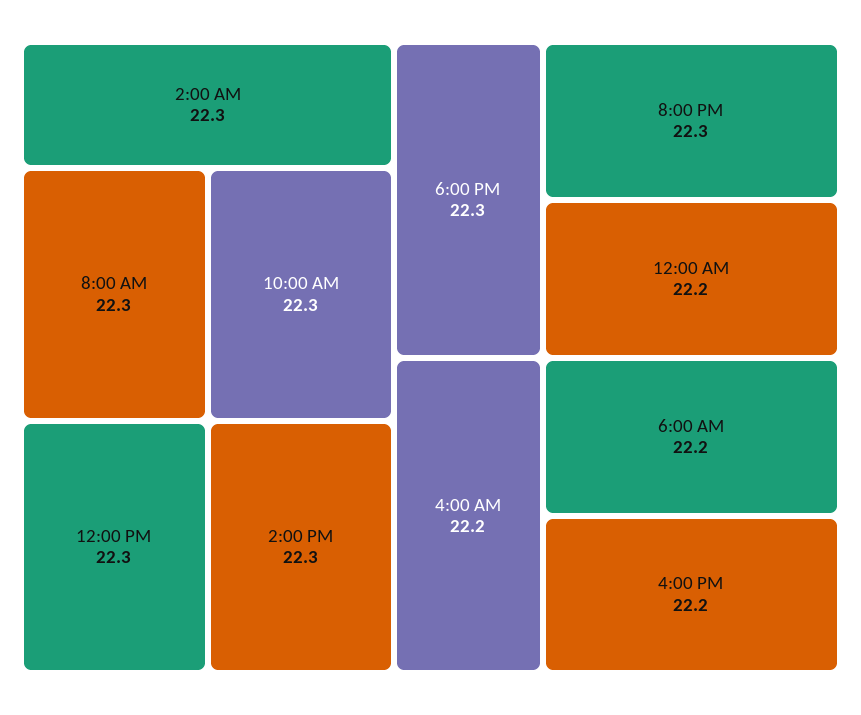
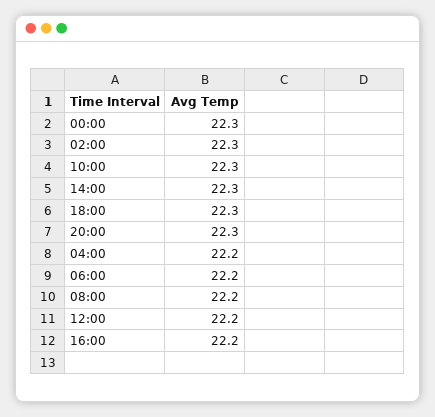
8:00 AM: 22.3 -> 22.2
12:00 PM: 22.3 -> 22.2
12:00 AM: 22.2 -> 22.3

